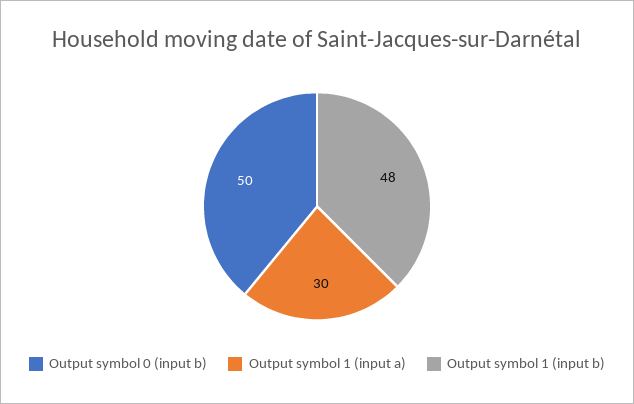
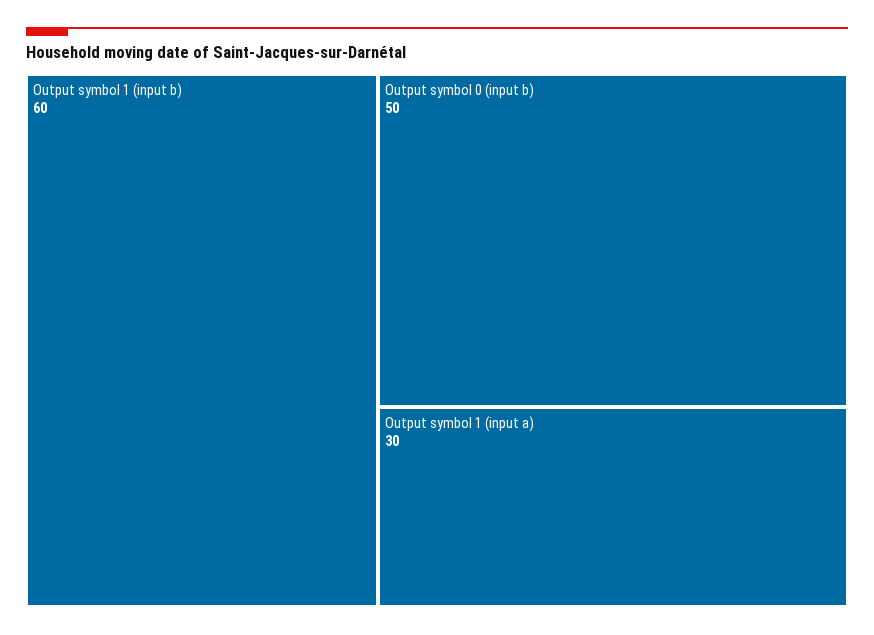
Output symbol 1 (input b): 48 -> 60

